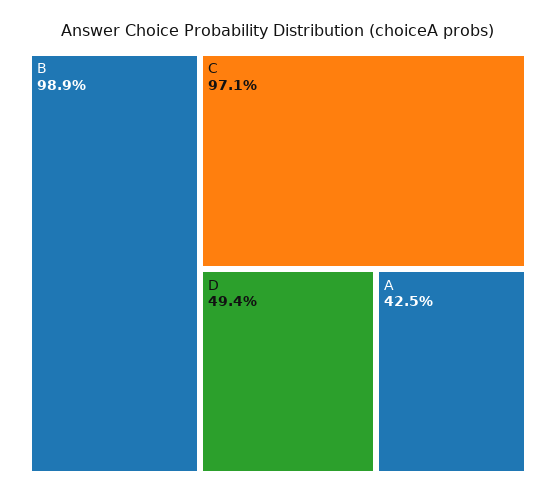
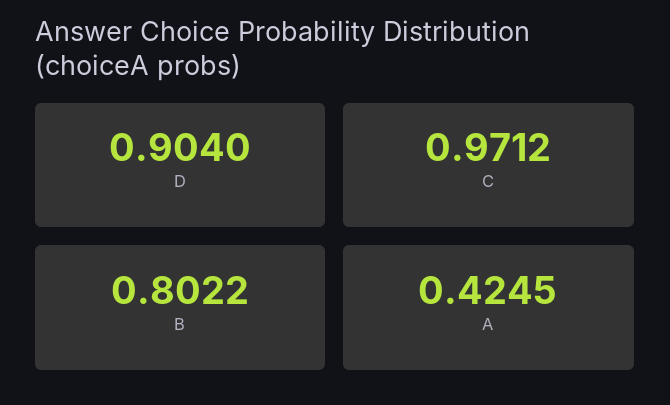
B: 0.989 -> 0.8022
D: 0.494 -> 0.904

